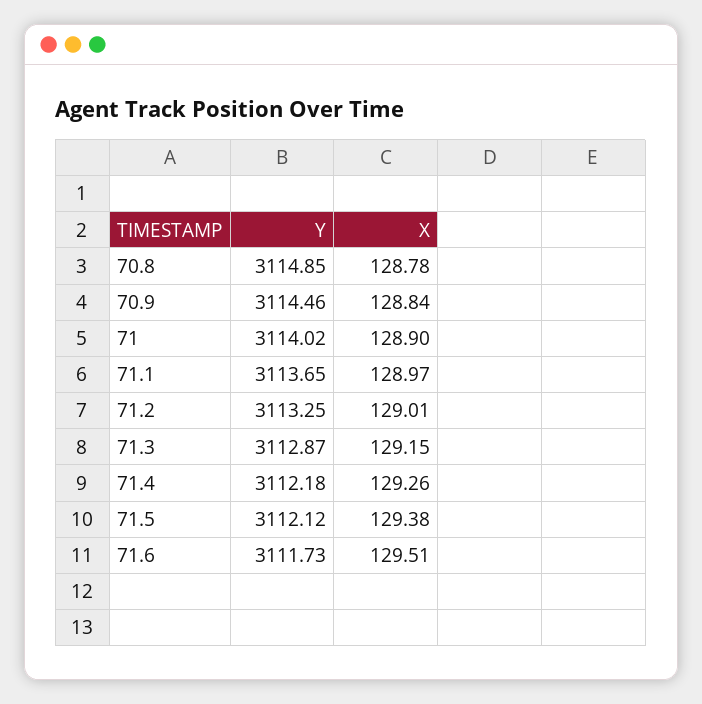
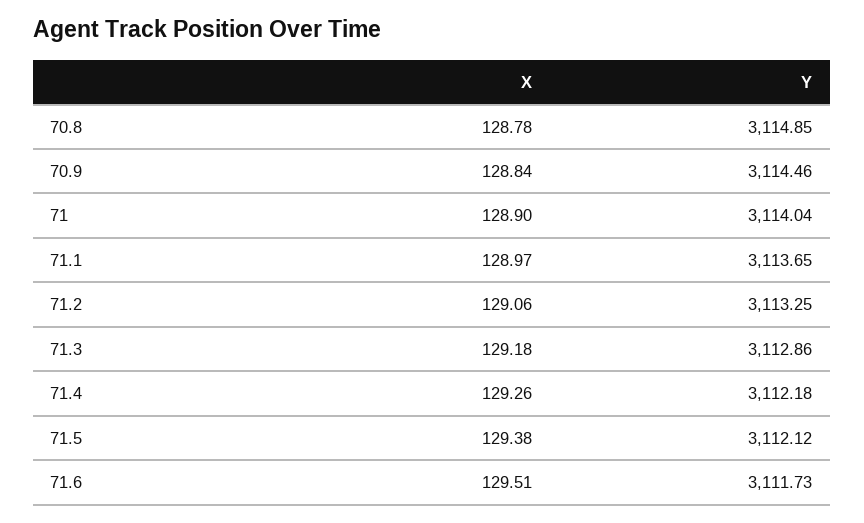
Y, 71: 3114.02 -> 3114.04
X, 71.2: 129.01 -> 129.06
Y, 71.3: 3112.87 -> 3112.86
X, 71.3: 129.15 -> 129.18

